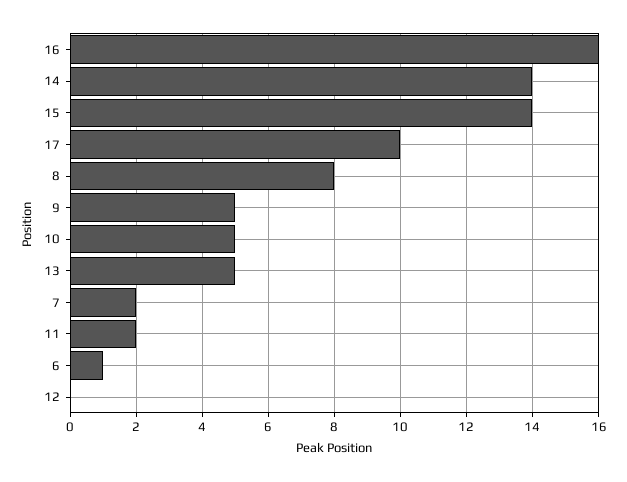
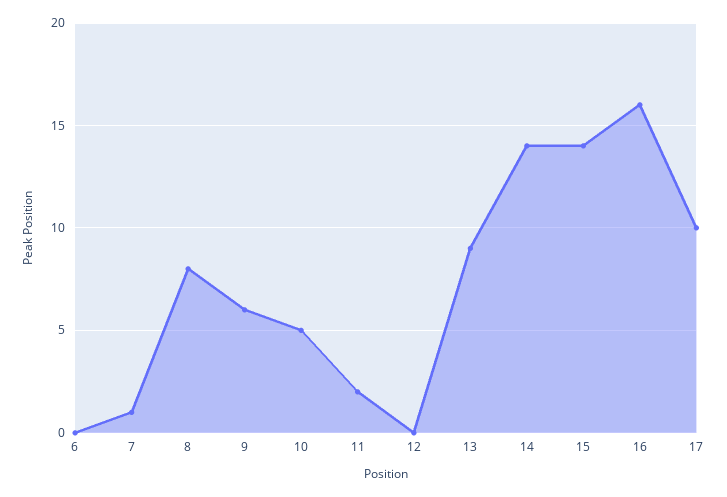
9: 5 -> 6
13: 5 -> 9
7: 2 -> 1
6: 1 -> 0

